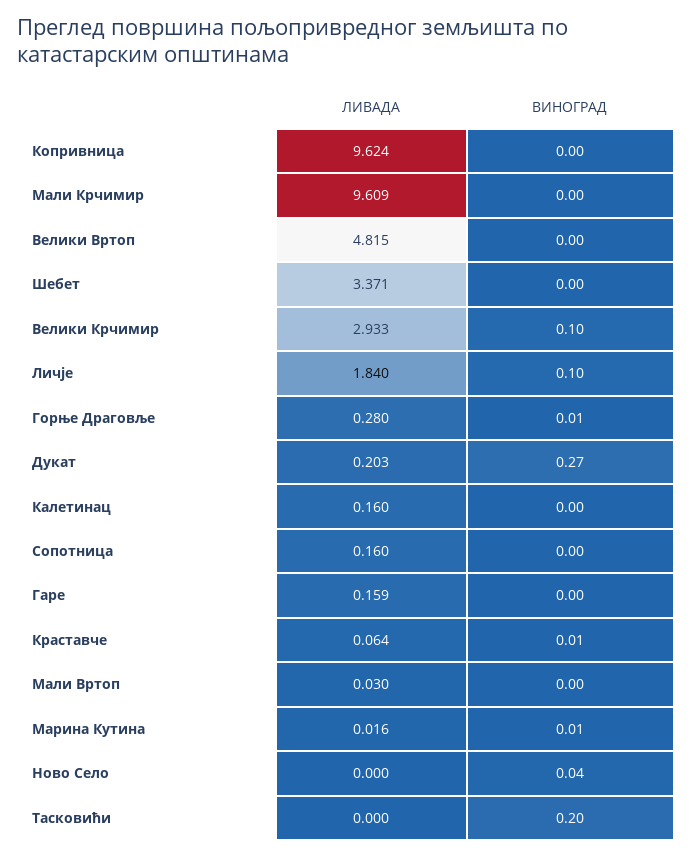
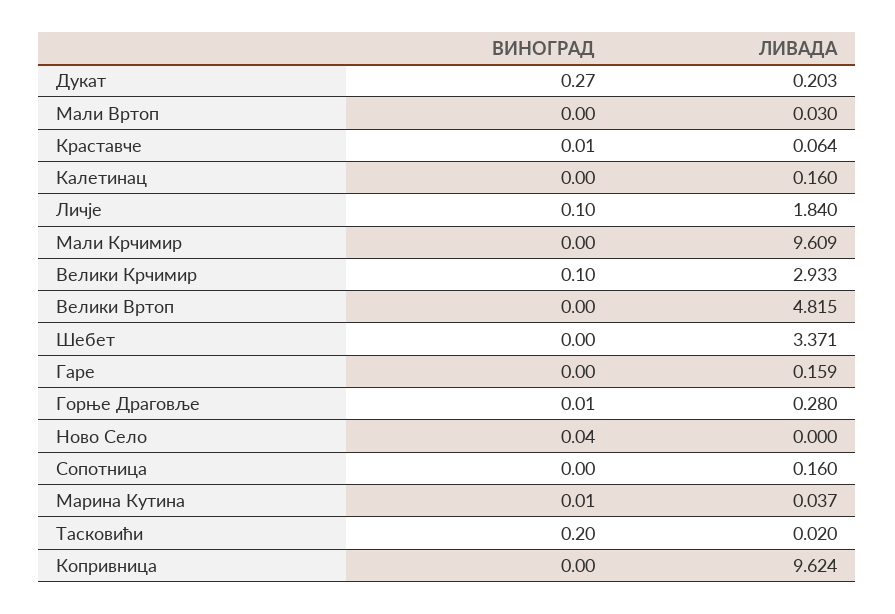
ЛИВАДА, Марина Кутина: 0.016 -> 0.037
ЛИВАДА, Тасковићи: 0 -> 0.02

